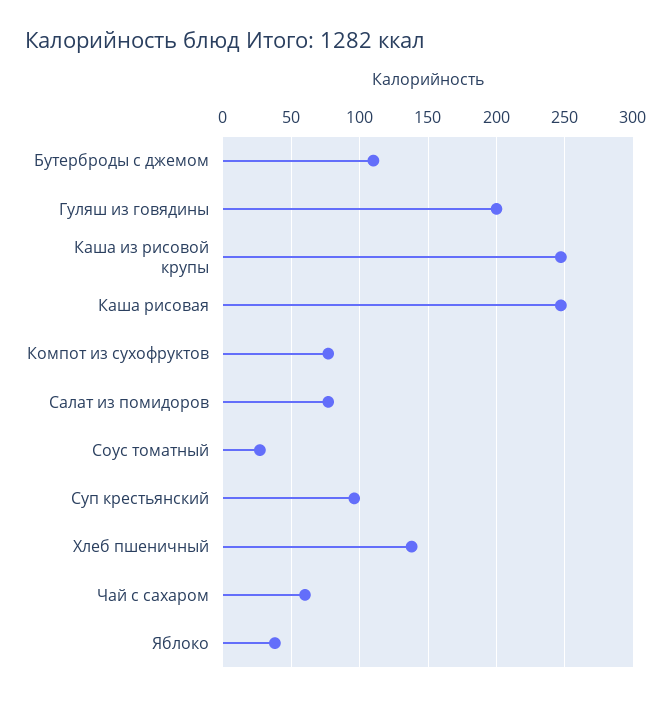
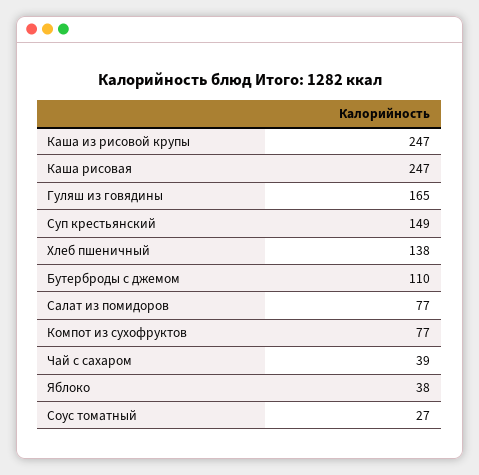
Гуляш из говядины: 200 -> 165
Суп крестьянский: 95 -> 149
Чай с сахаром: 60 -> 39

